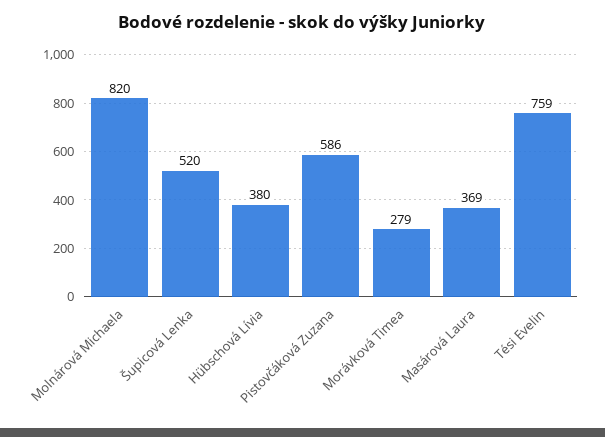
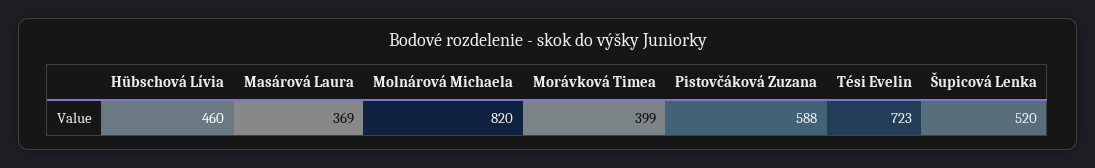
Hübschová Lívia: 380 -> 460
Pistovčáková Zuzana: 586 -> 588
Morávková Timea: 279 -> 399
Tési Evelin: 759 -> 723

